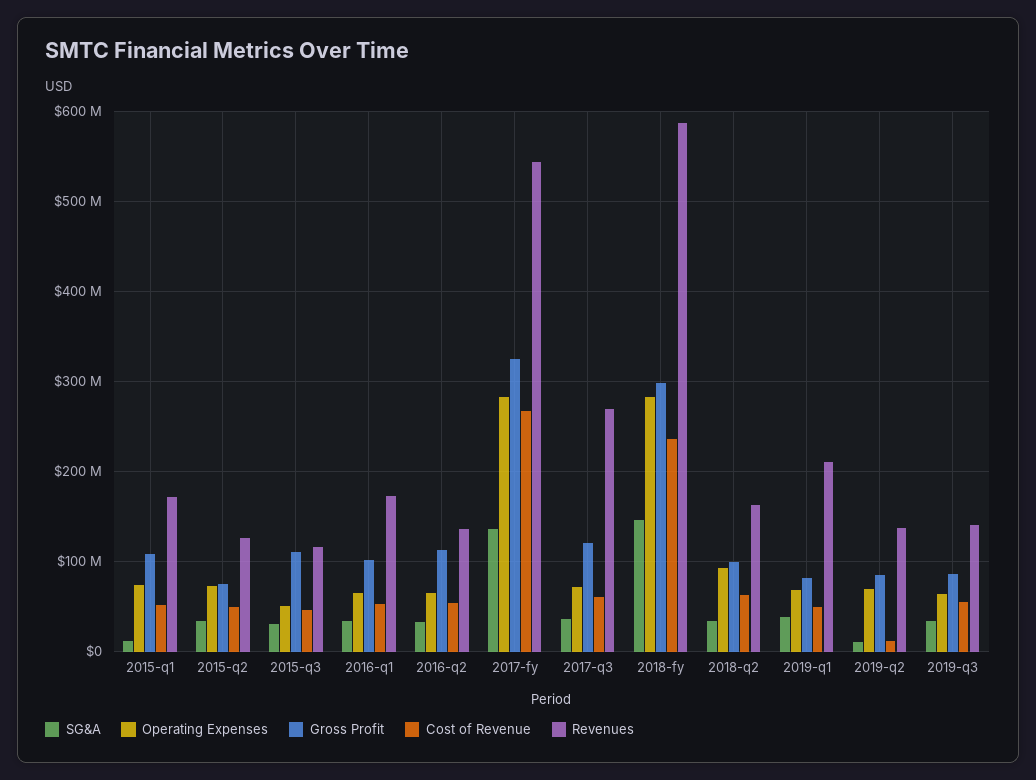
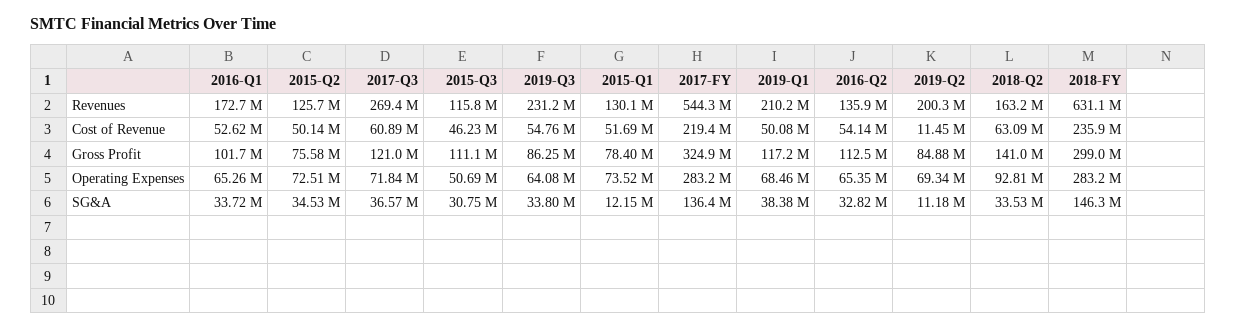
Gross Profit, 2015-q1: 110000000 -> 78400000
Revenues, 2015-q1: 170000000 -> 130100000
Cost of Revenue, 2017-fy: 270000000 -> 219400000
Revenues, 2018-fy: 590000000 -> 631100000
Gross Profit, 2018-q2: 100000000 -> 141000000
Gross Profit, 2019-q1: 80000000 -> 117200000
Revenues, 2019-q2: 140000000 -> 200300000
Revenues, 2019-q3: 140000000 -> 231200000

